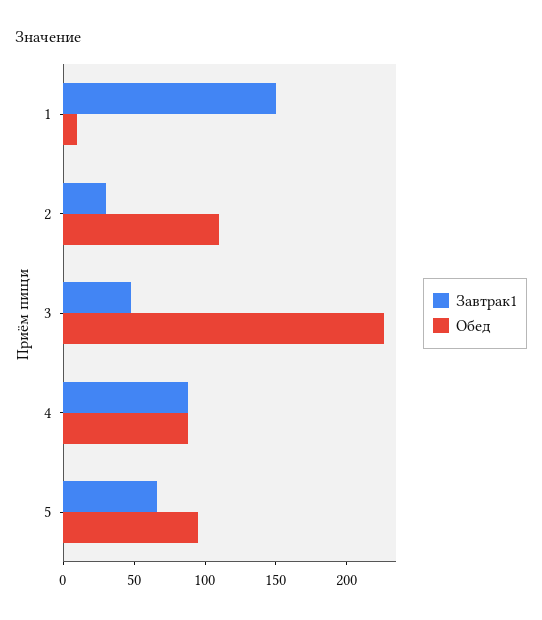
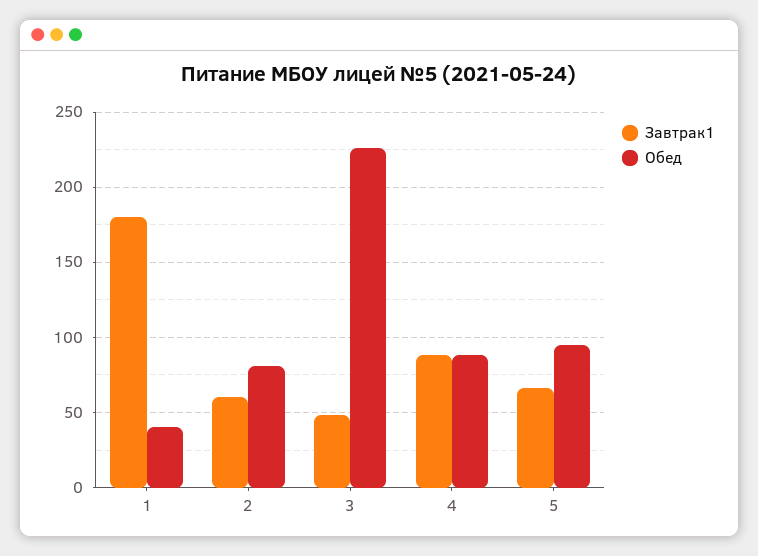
Завтрак1, 1: 150 -> 180
Обед, 1: 10 -> 40
Завтрак1, 2: 30 -> 60
Обед, 2: 110 -> 80

